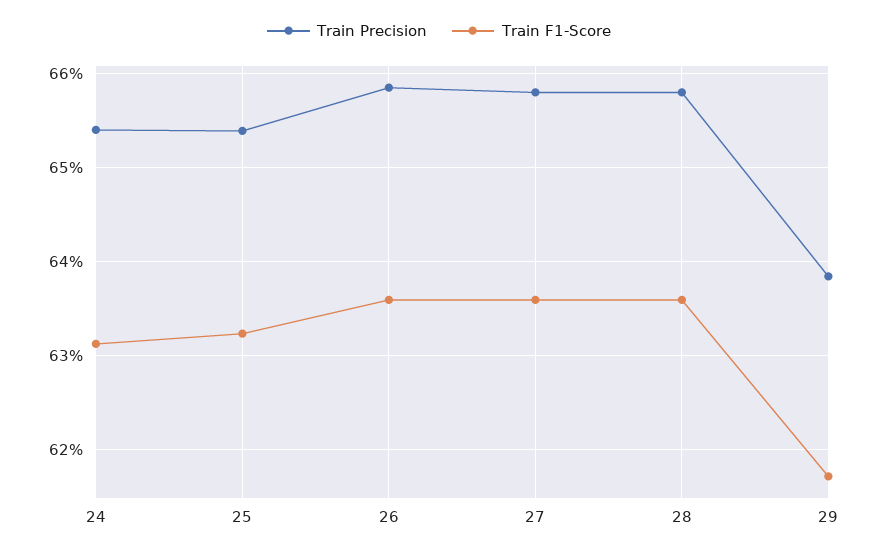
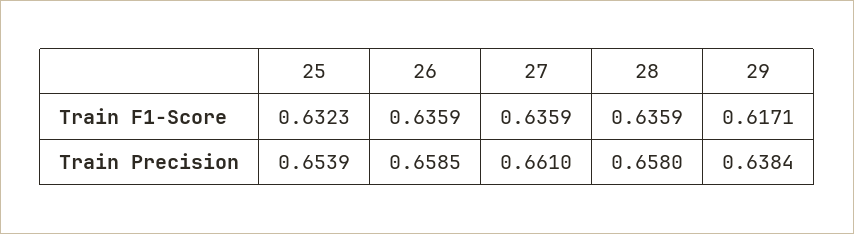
Train Precision, 24: 0.654 -> none
Train F1-Score, 24: 0.631 -> none
Train Precision, 27: 0.658 -> 0.661

